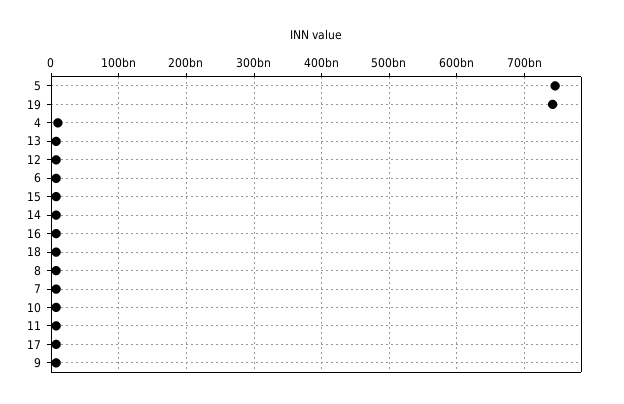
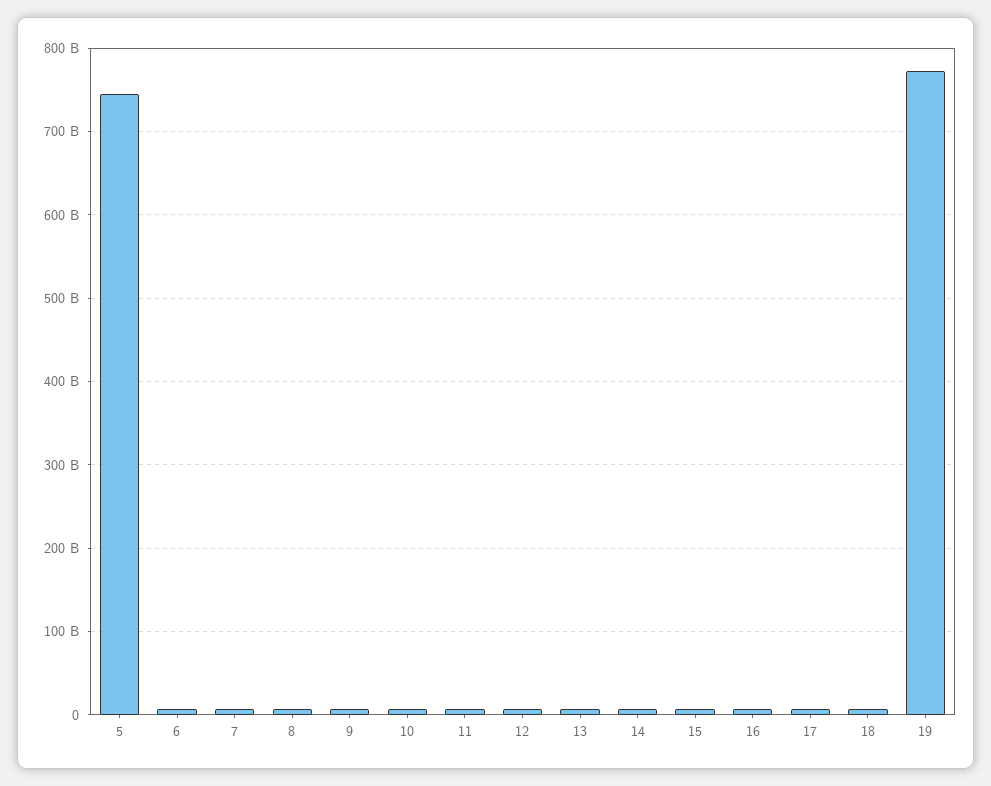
19: 740000000000 -> 770000000000
4: 10000000000 -> none

